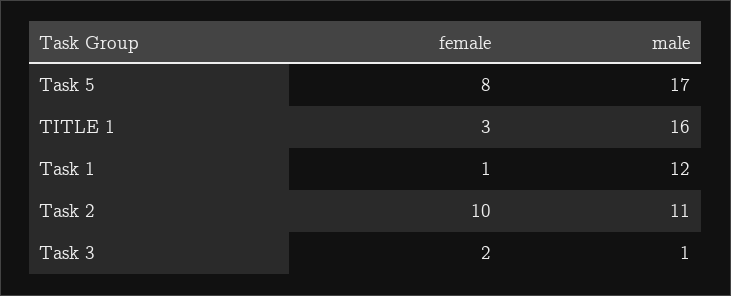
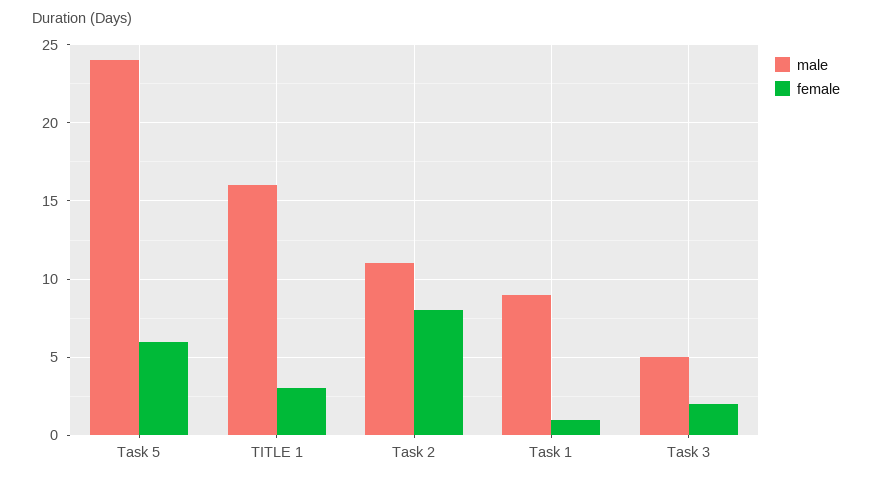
female, Task 5: 8 -> 6
male, Task 5: 17 -> 24
male, Task 1: 12 -> 9
female, Task 2: 10 -> 8
male, Task 3: 1 -> 5

